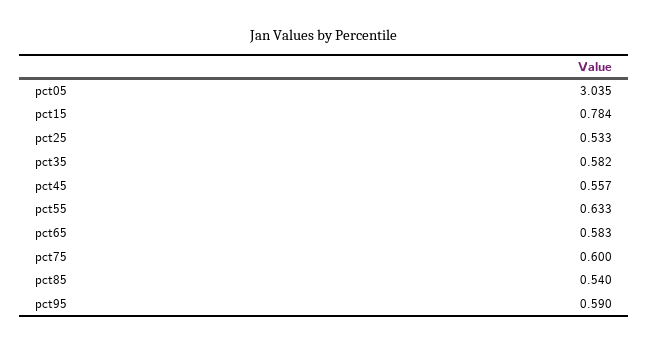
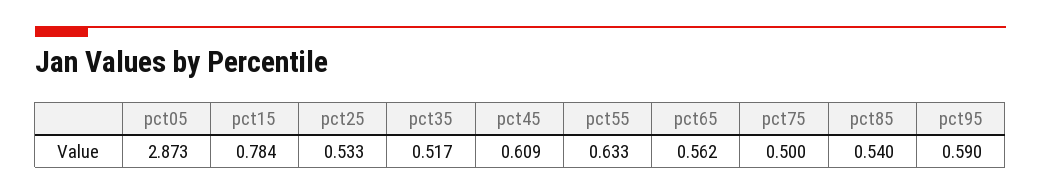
pct05: 3.035 -> 2.873
pct35: 0.582 -> 0.517
pct45: 0.557 -> 0.609
pct65: 0.583 -> 0.562
pct75: 0.6 -> 0.5

